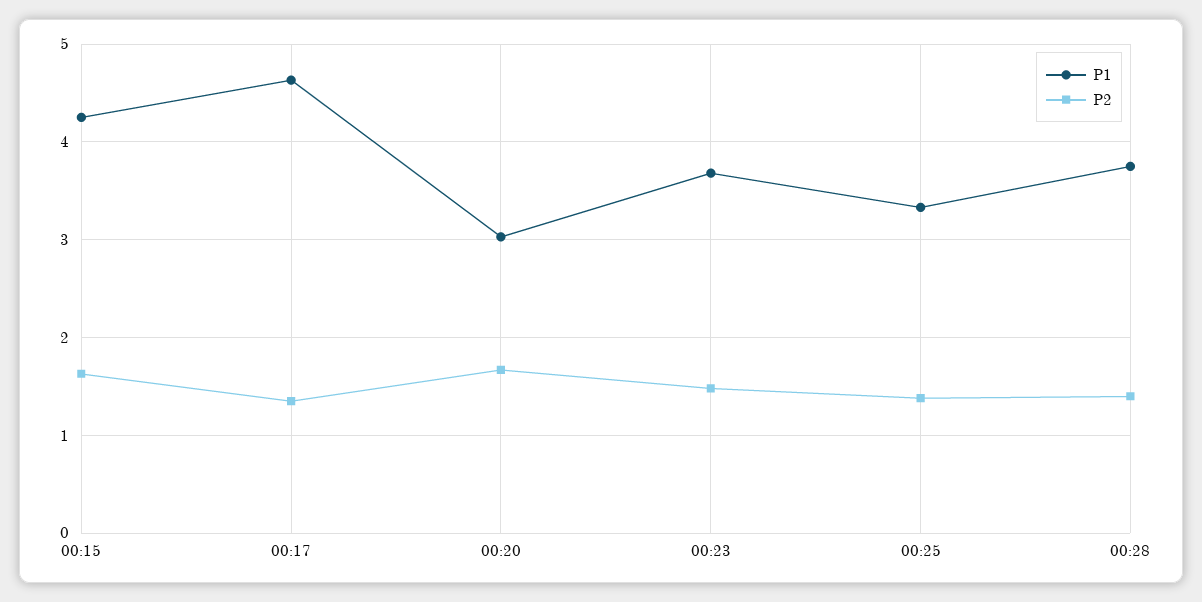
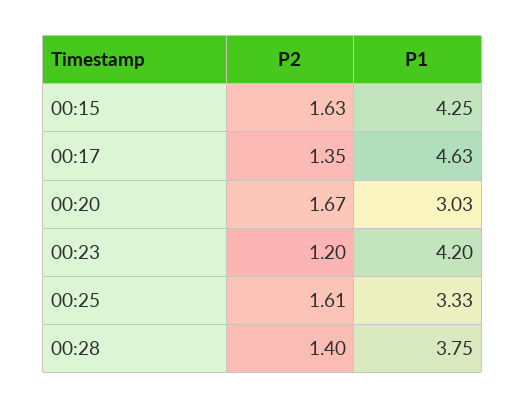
P1, 00:23: 3.7 -> 4.2
P2, 00:23: 1.5 -> 1.2
P2, 00:25: 1.4 -> 1.61

